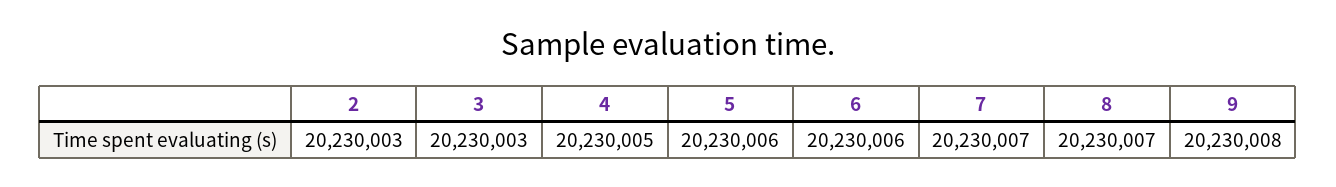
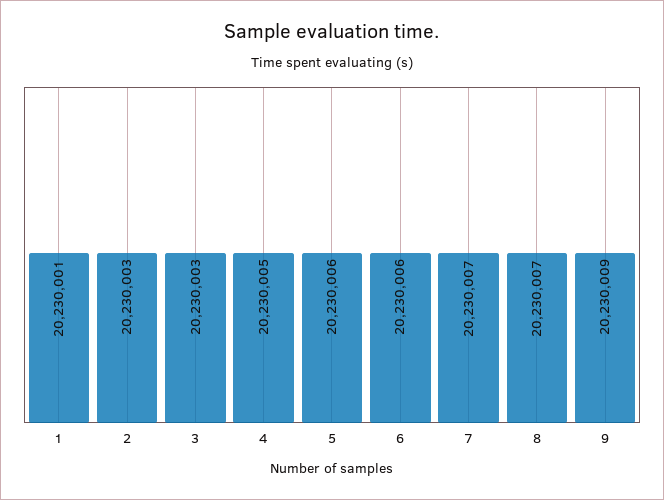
9: 20230008 -> 20230009
1: none -> 20230001

